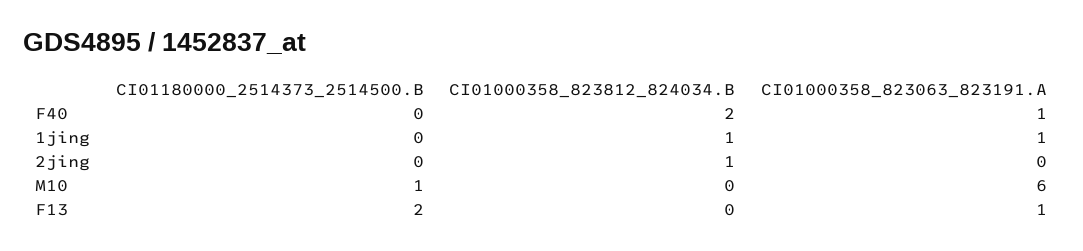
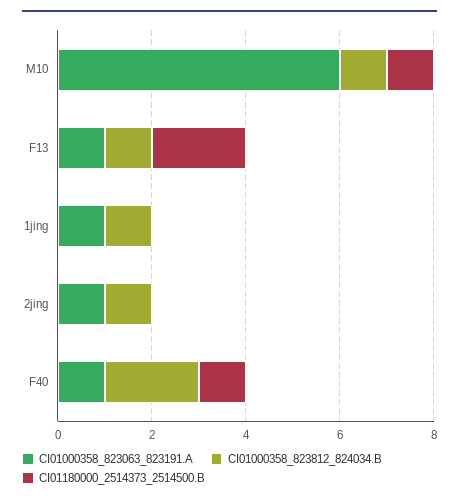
CI01180000_2514373_2514500.B, F40: 0 -> 1
CI01000358_823063_823191.A, 2jing: 0 -> 1
CI01000358_823812_824034.B, M10: 0 -> 1
CI01000358_823812_824034.B, F13: 0 -> 1

